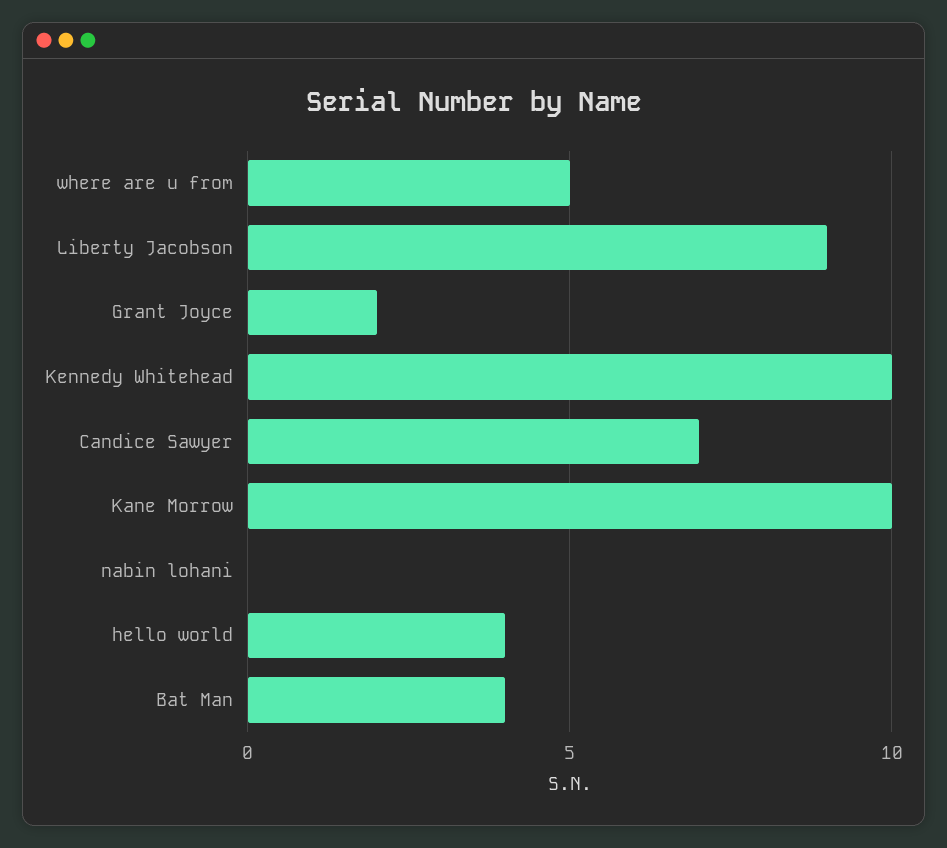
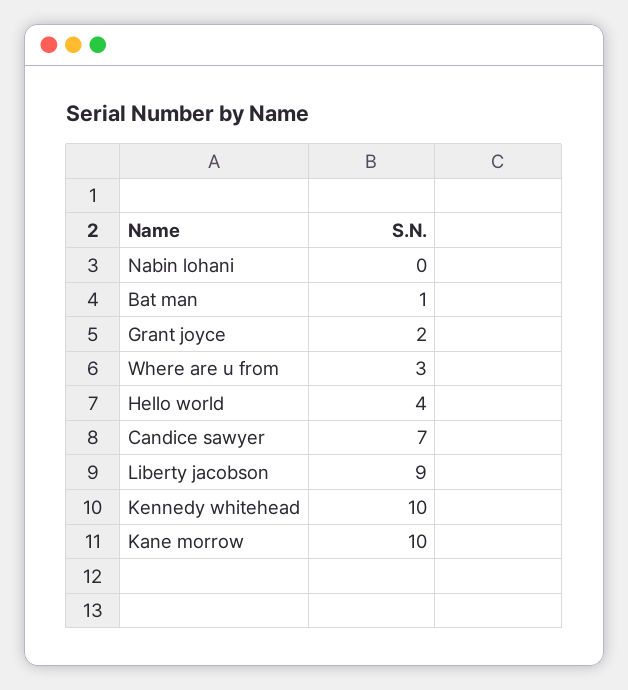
where are u from: 5 -> 3
Bat Man: 4 -> 1

